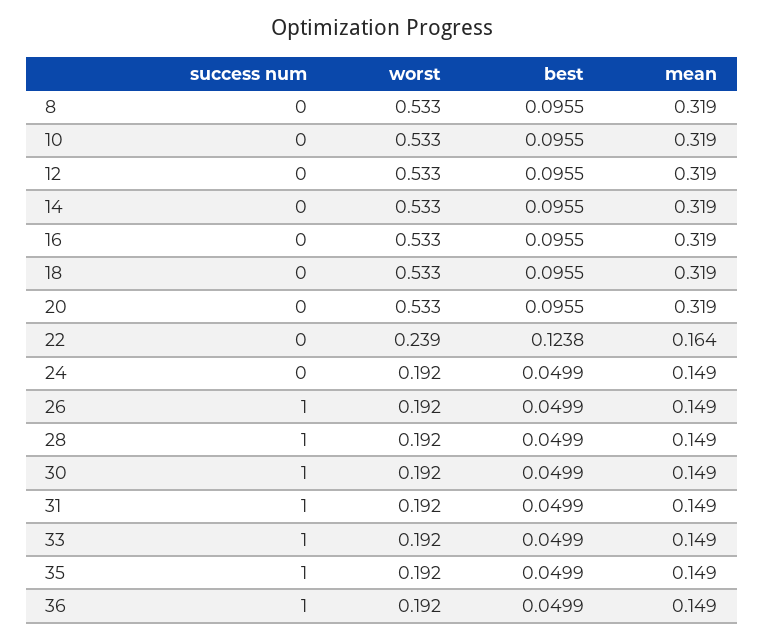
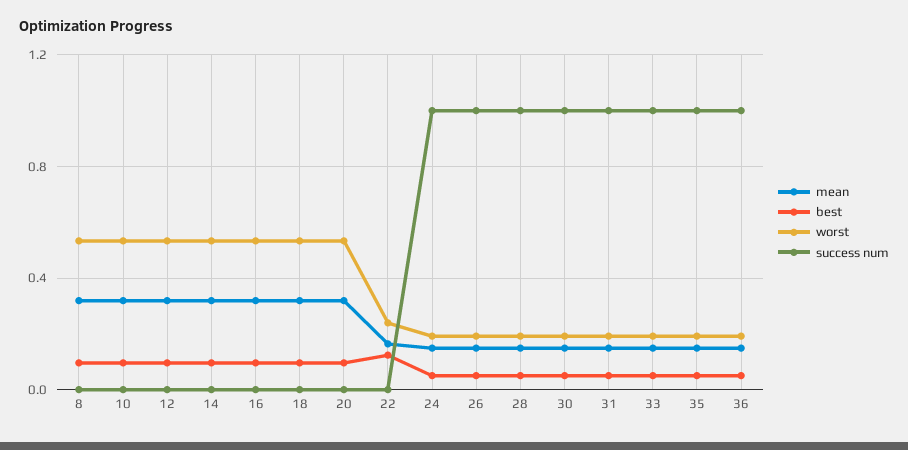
success num, 24: 0 -> 1

